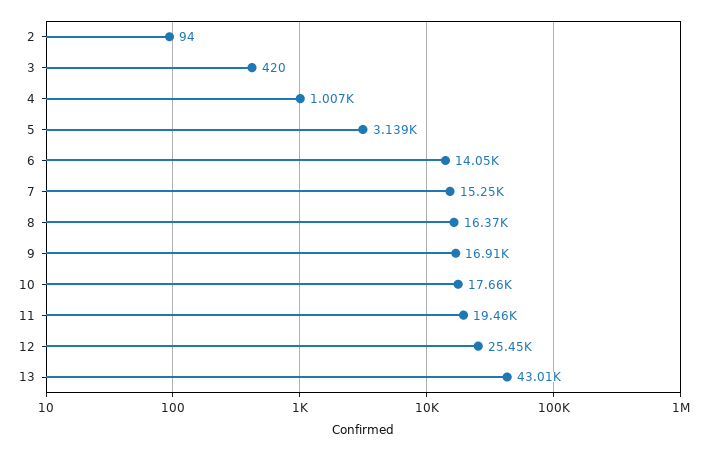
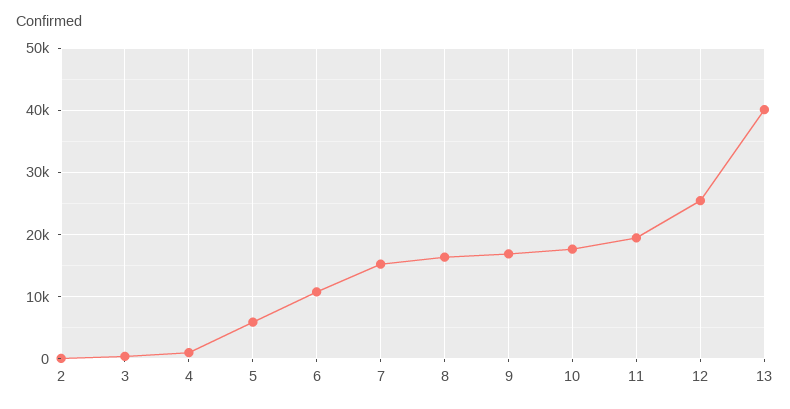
5: 3139 -> 6000
6: 14050 -> 11000
13: 43010 -> 40000

